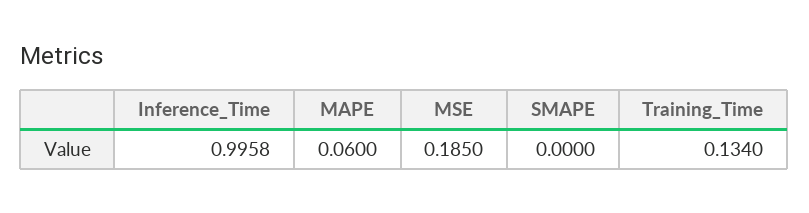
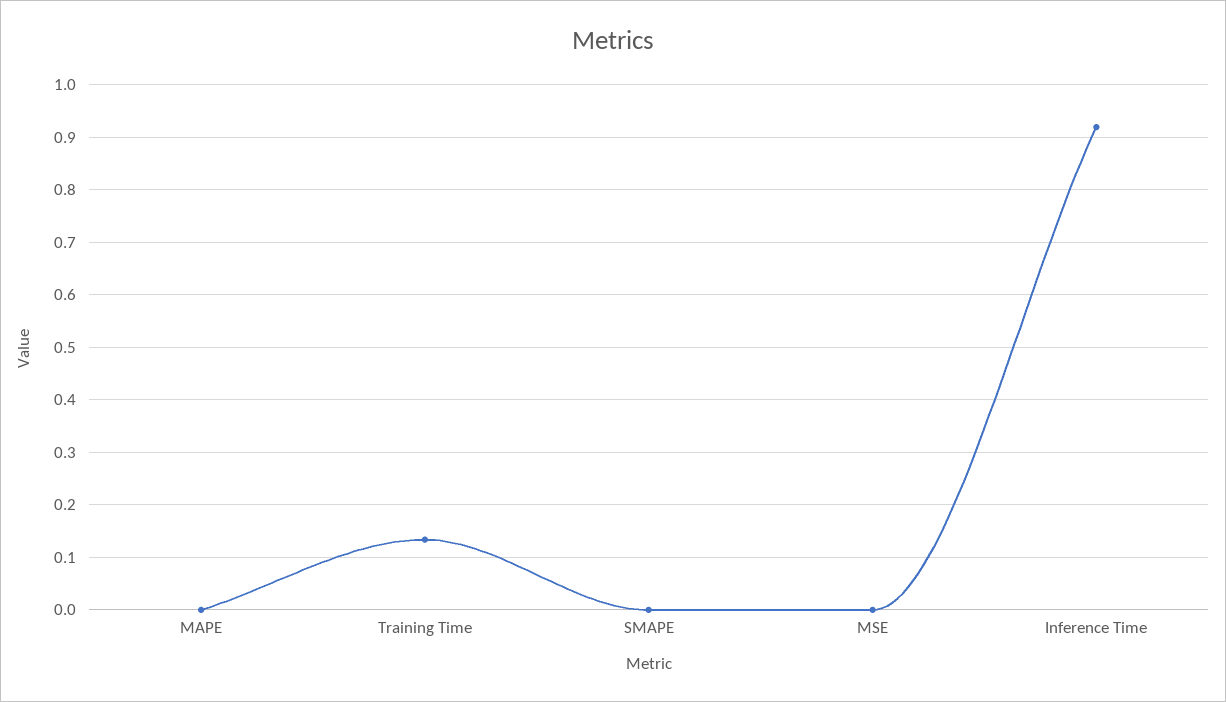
Inference_Time: 0.9958 -> 0.92
MAPE: 0.06 -> 0
MSE: 0.185 -> 0

